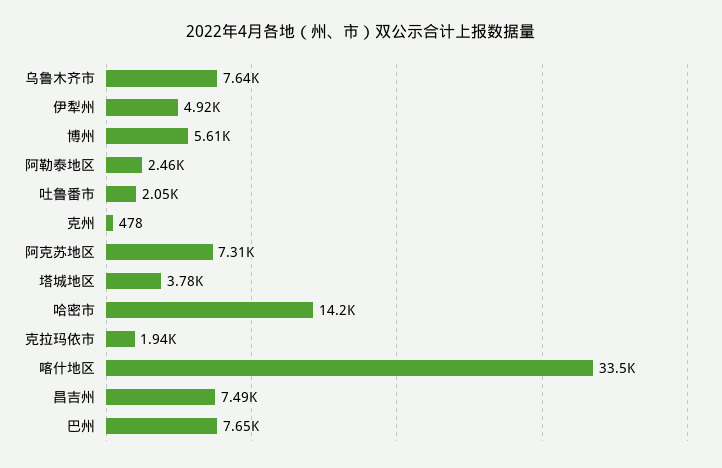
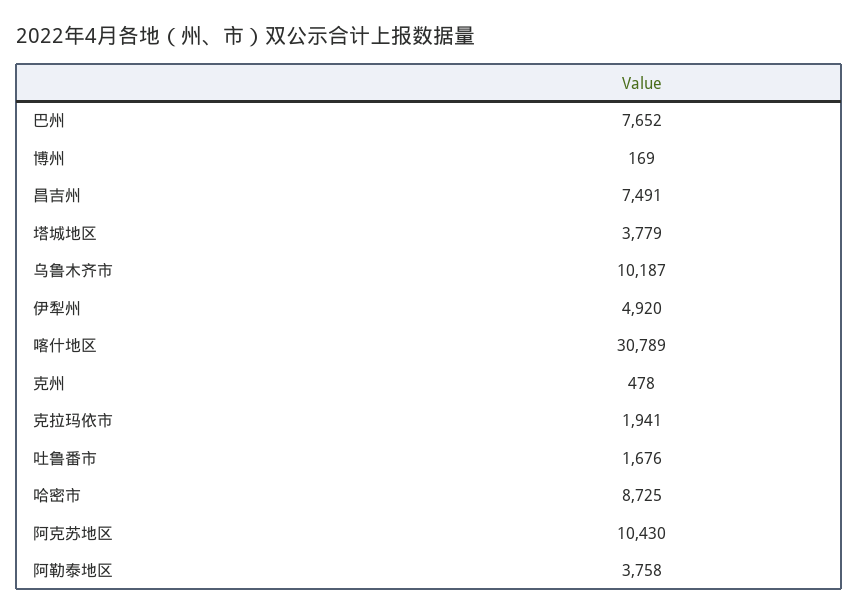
乌鲁木齐市: 7640 -> 10187
博州: 5610 -> 169
阿勒泰地区: 2460 -> 3758
吐鲁番市: 2050 -> 1676
阿克苏地区: 7310 -> 10430
哈密市: 14200 -> 8725
喀什地区: 33500 -> 30789

